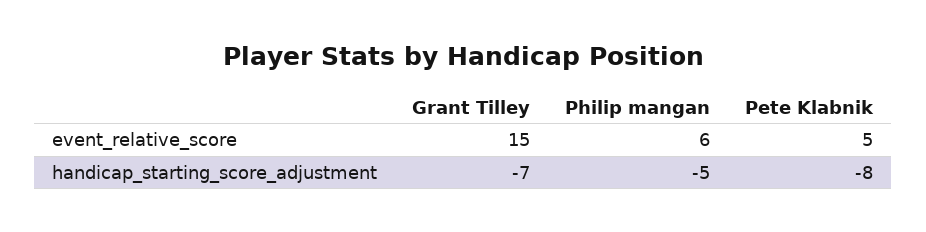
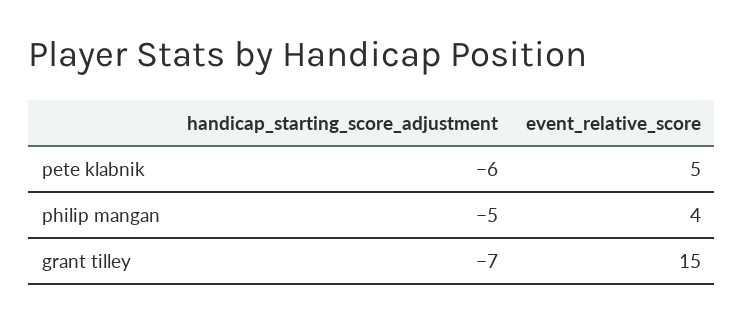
Philip mangan, event_relative_score: 6 -> 4
Pete Klabnik, handicap_starting_score_adjustment: -8 -> -6

